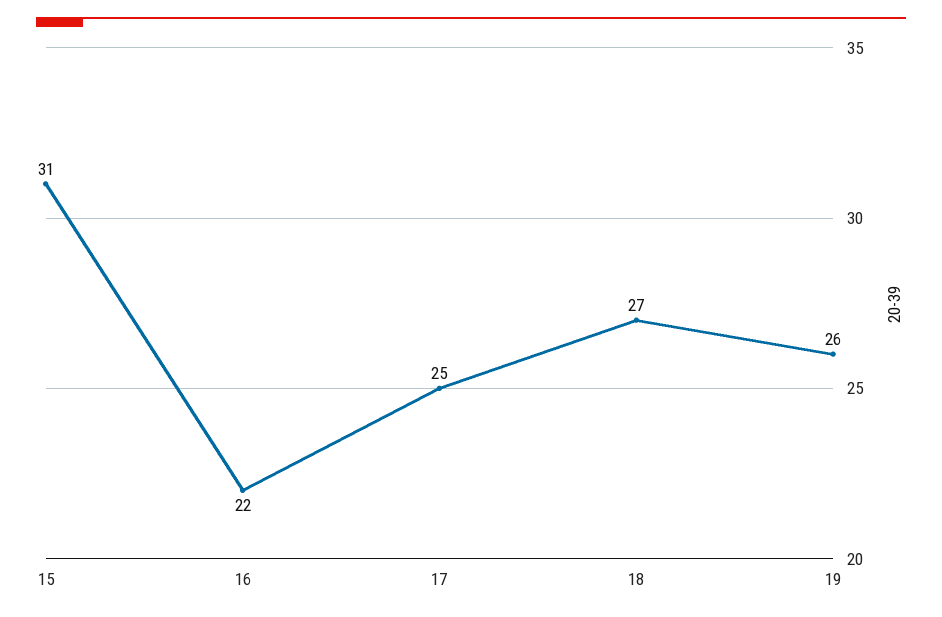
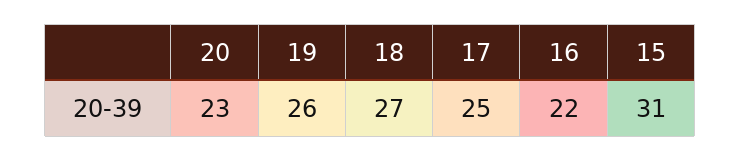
20: none -> 23

